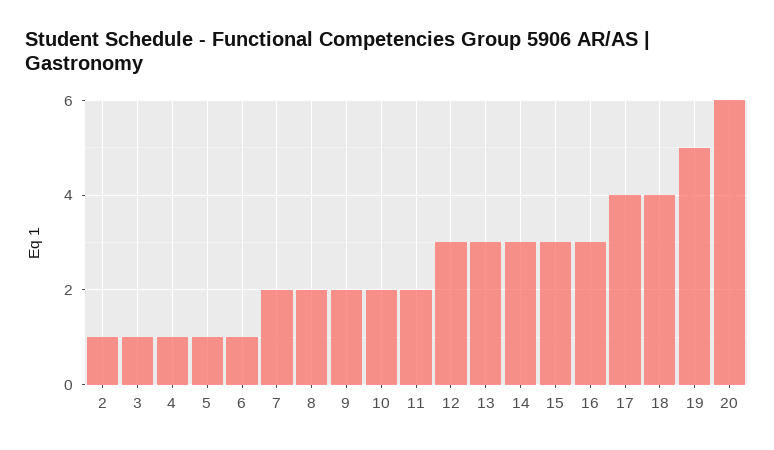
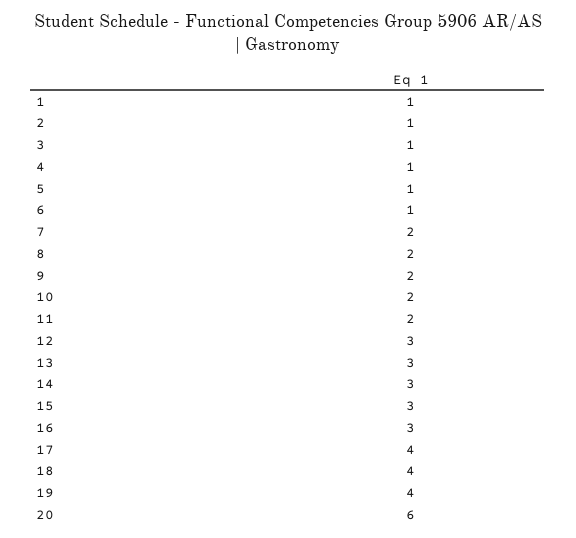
19: 5 -> 4
1: none -> 1

